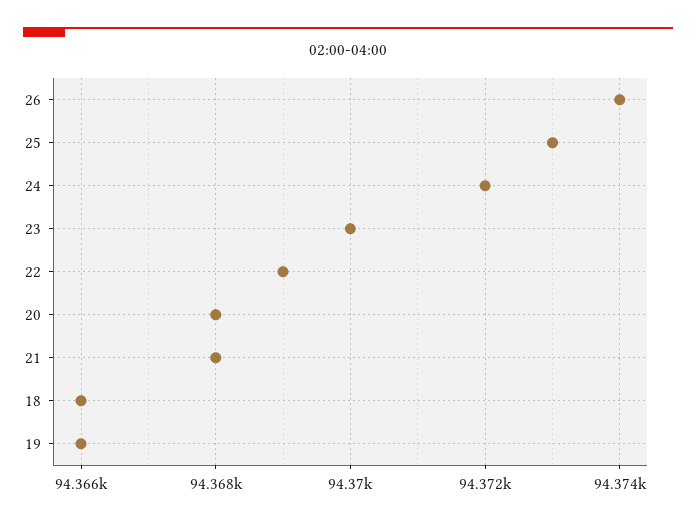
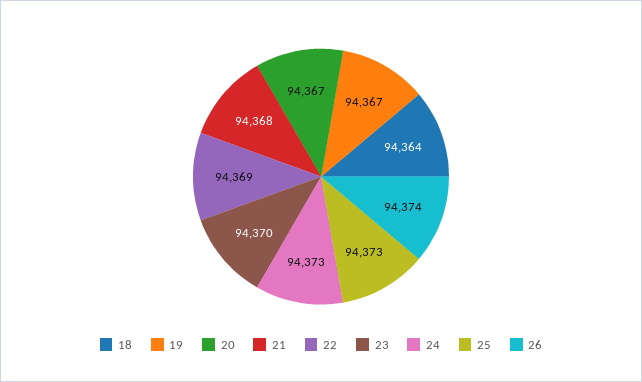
24: 94372 -> 94373
20: 94368 -> 94367
18: 94366 -> 94364
19: 94366 -> 94367

